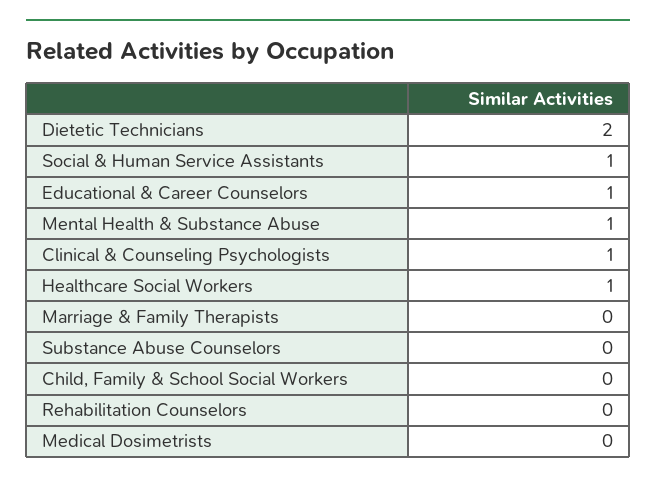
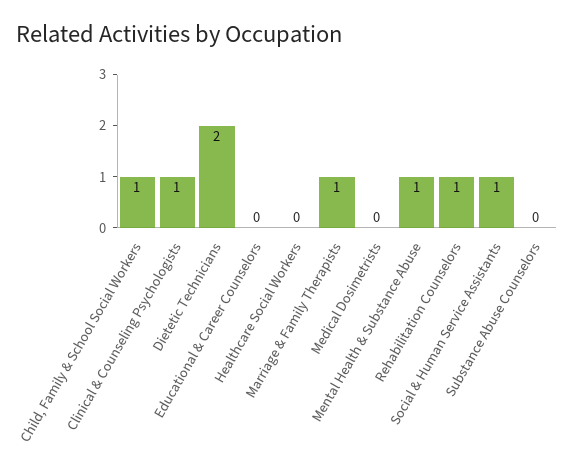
Educational & Career Counselors: 1 -> 0
Healthcare Social Workers: 1 -> 0
Marriage & Family Therapists: 0 -> 1
Child, Family & School Social Workers: 0 -> 1
Rehabilitation Counselors: 0 -> 1

